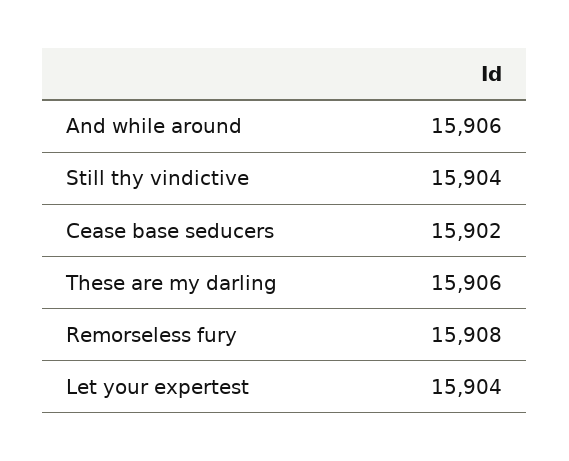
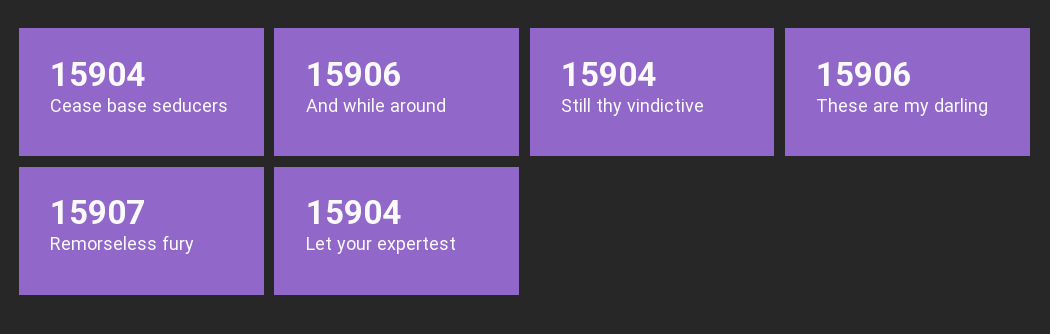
Cease base seducers: 15902 -> 15904
Remorseless fury: 15908 -> 15907

